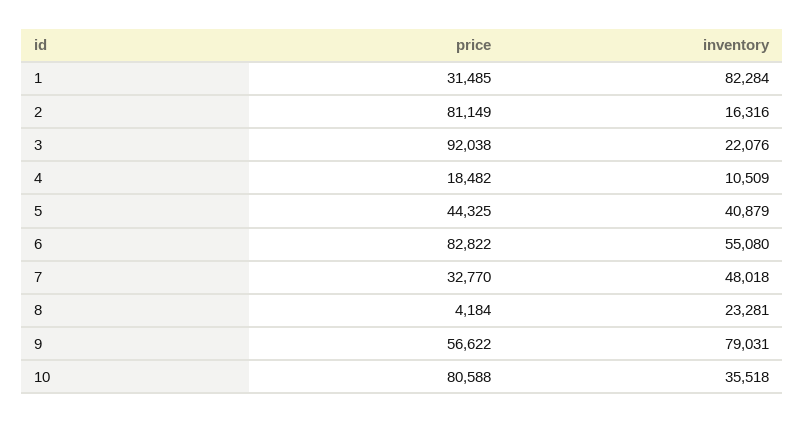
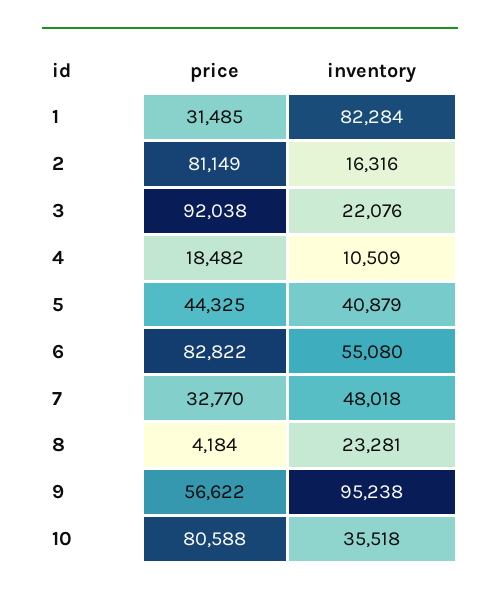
inventory, 9: 79031 -> 95238

